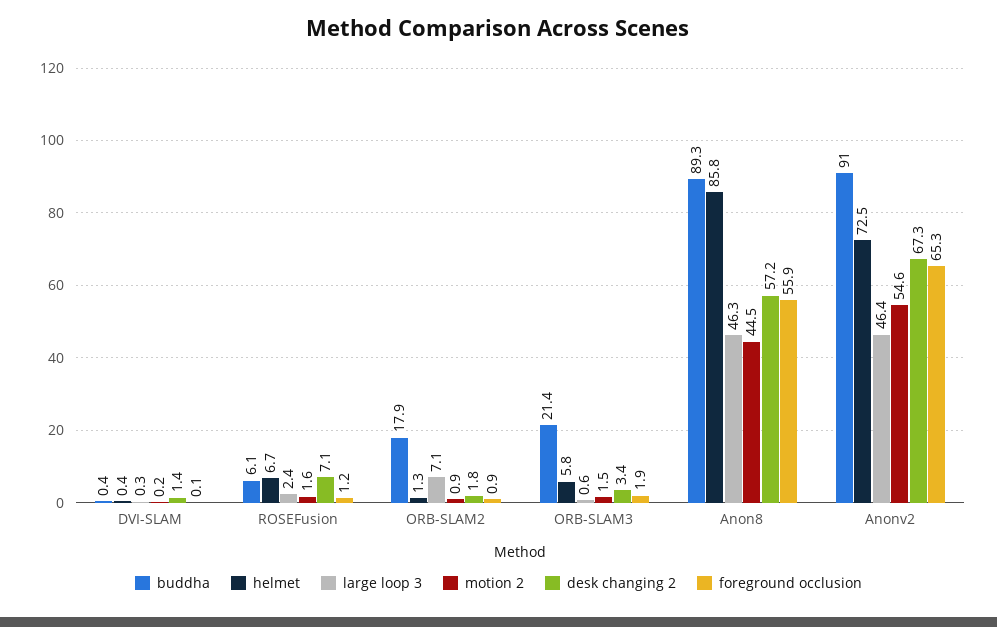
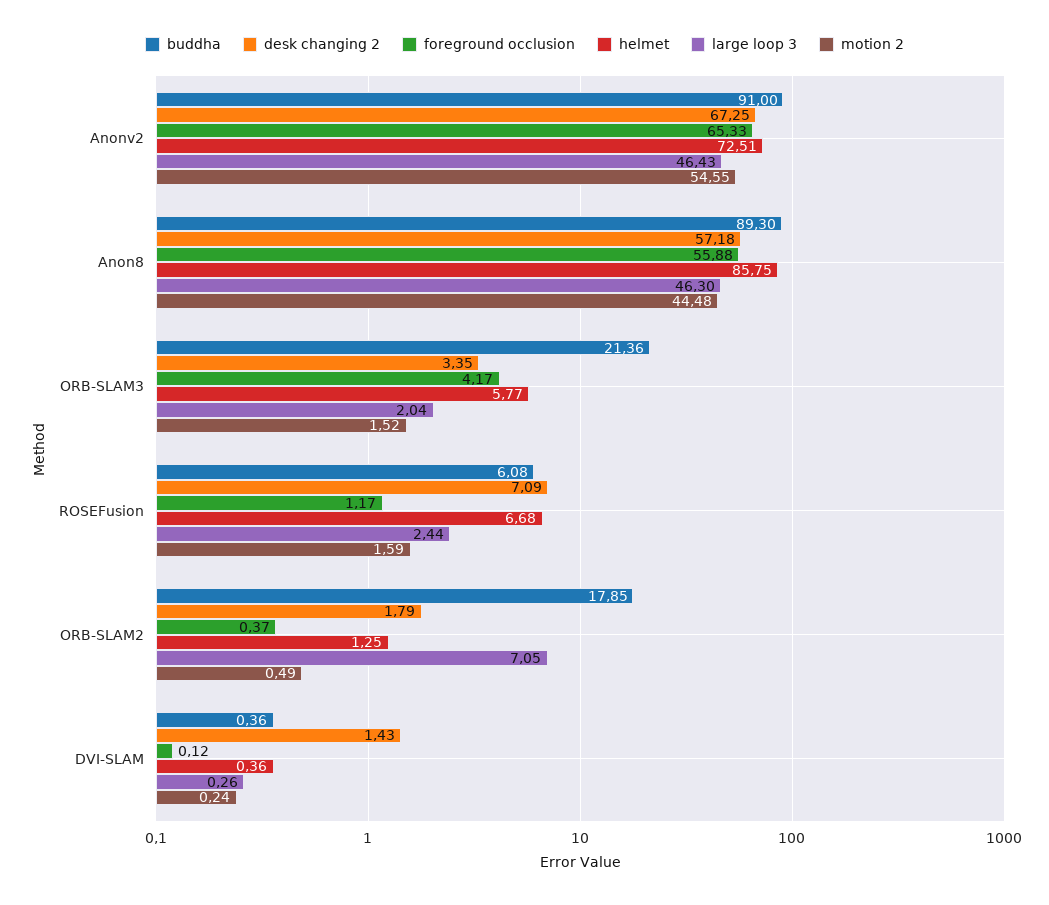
motion 2, ORB-SLAM2: 0.9 -> 0.49
foreground occlusion, ORB-SLAM2: 0.9 -> 0.37
large loop 3, ORB-SLAM3: 0.6 -> 2.04
foreground occlusion, ORB-SLAM3: 1.9 -> 4.17

